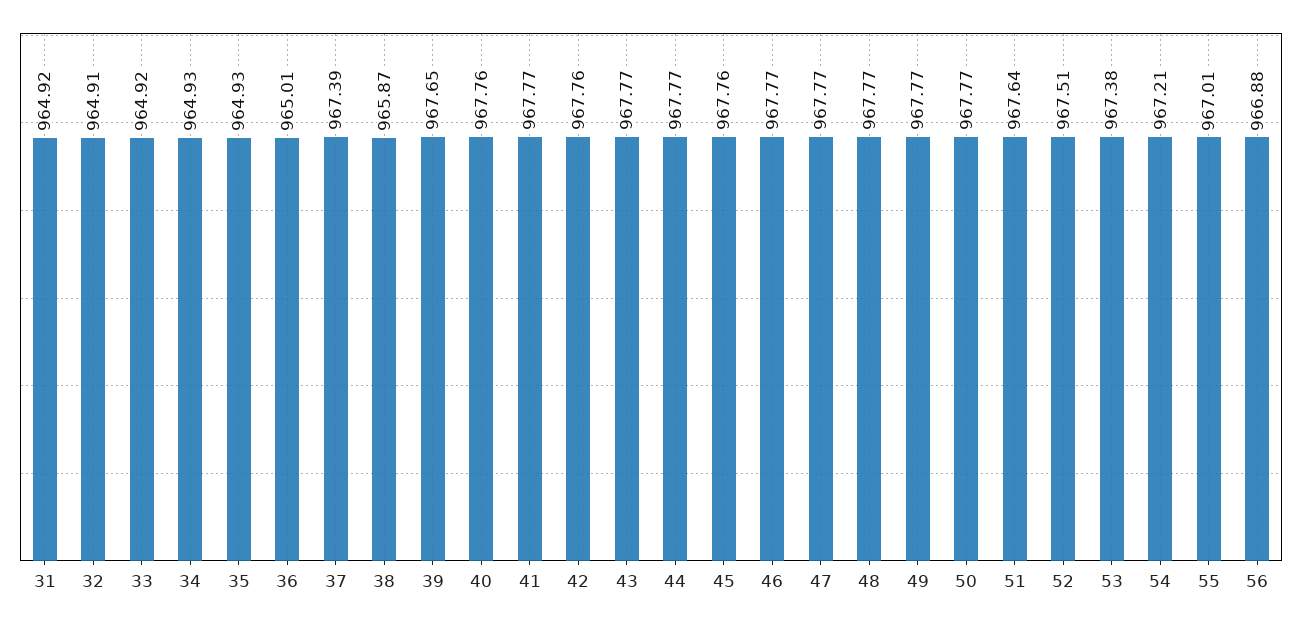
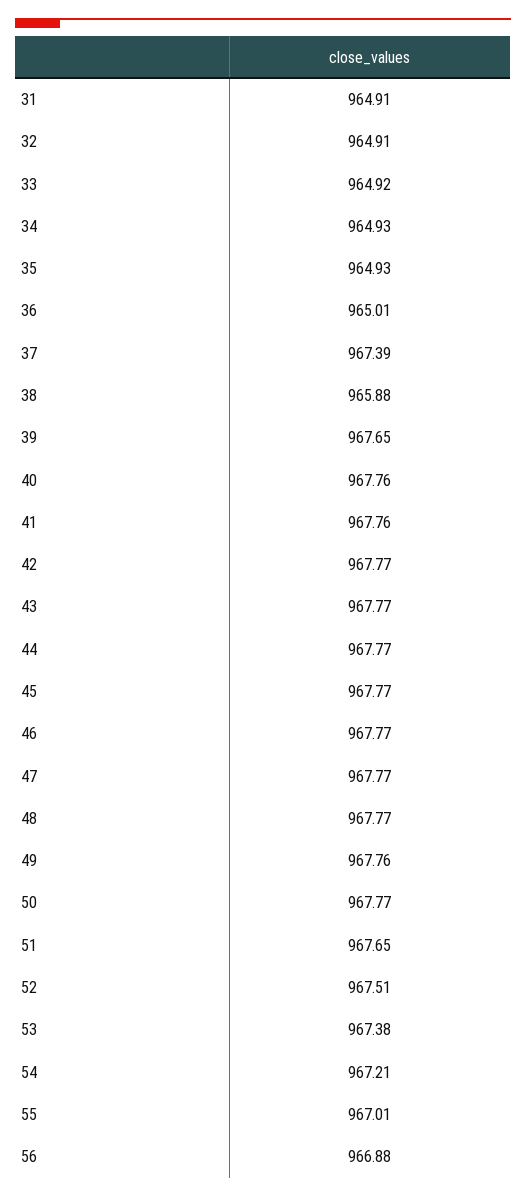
31: 964.92 -> 964.91
38: 965.87 -> 965.88
41: 967.77 -> 967.76
42: 967.76 -> 967.77
45: 967.76 -> 967.77
49: 967.77 -> 967.76
51: 967.64 -> 967.65

